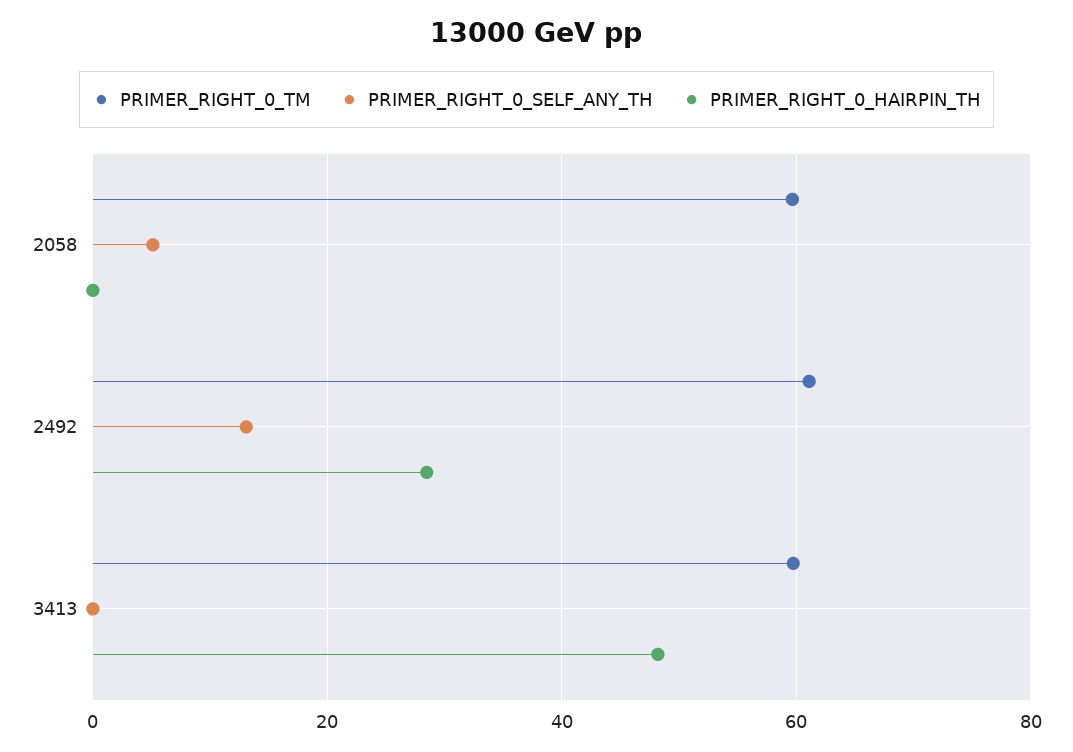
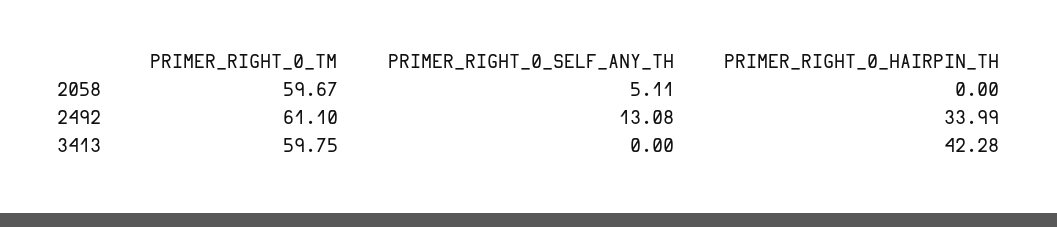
PRIMER_RIGHT_0_HAIRPIN_TH, 2492: 28 -> 33.99
PRIMER_RIGHT_0_HAIRPIN_TH, 3413: 48 -> 42.28

